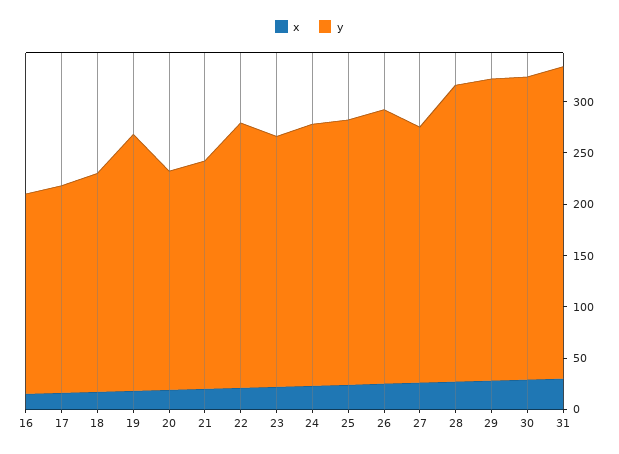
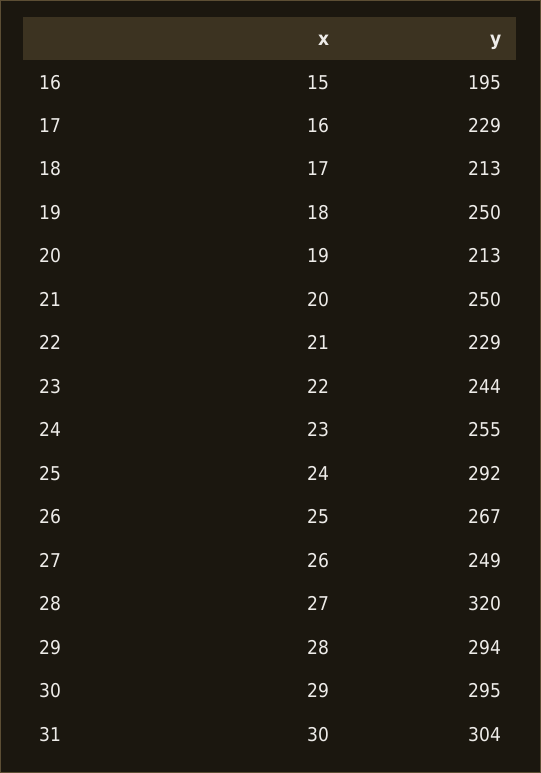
y, 17: 200 -> 229
y, 21: 220 -> 250
y, 22: 260 -> 229
y, 25: 260 -> 292
y, 28: 290 -> 320

